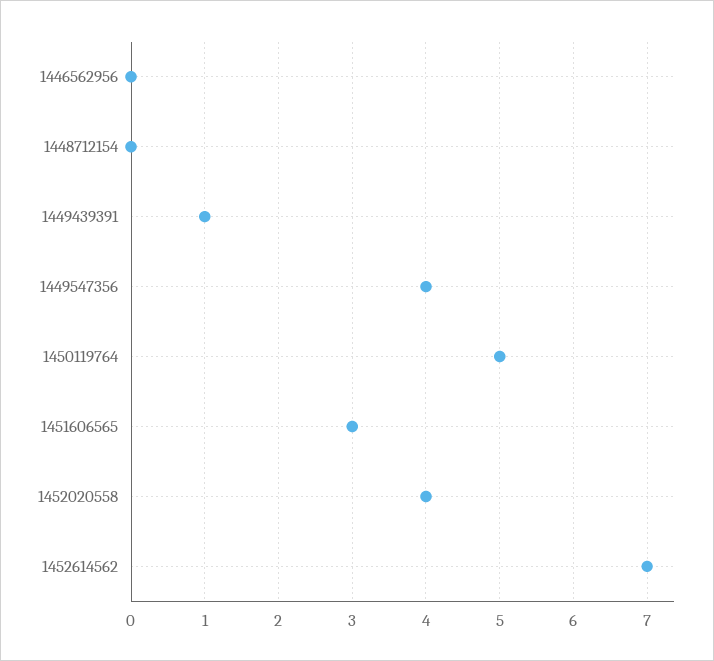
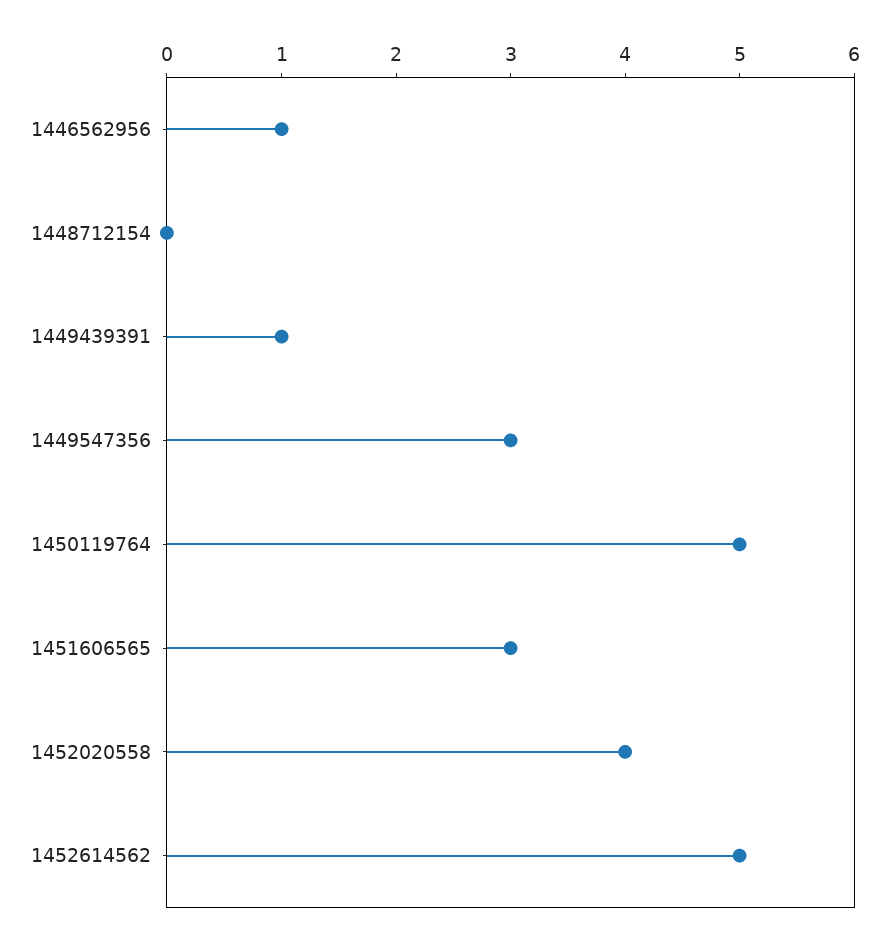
1446562956: 0 -> 1
1449547356: 4 -> 3
1452614562: 7 -> 5

